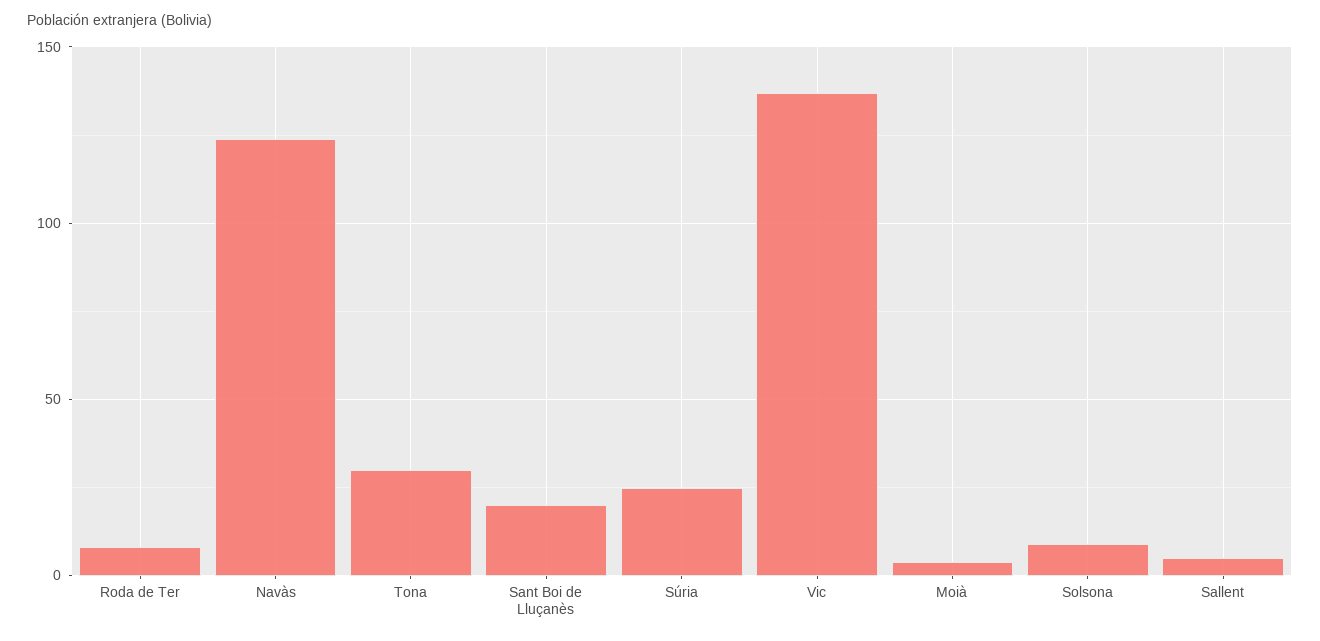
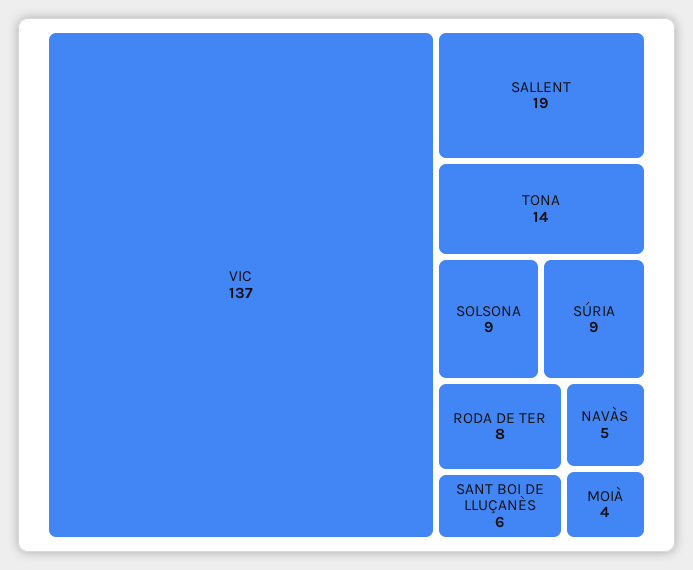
Navàs: 125 -> 5
Tona: 30 -> 14
Sant Boi de Lluçanès: 20 -> 6
Súria: 25 -> 9
Sallent: 5 -> 19

